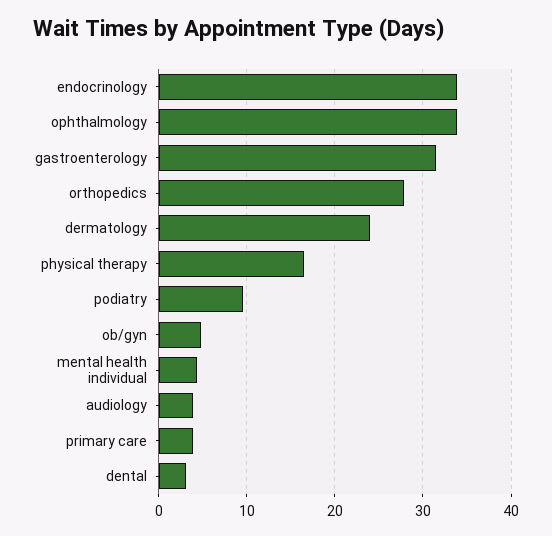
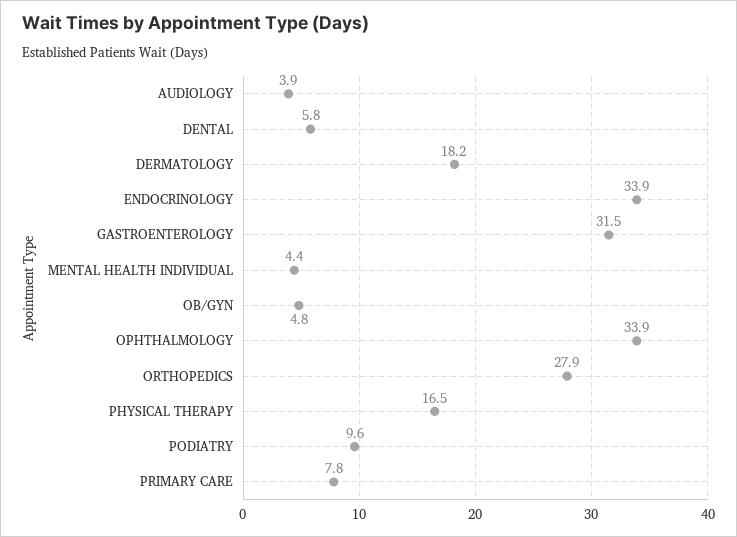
dermatology: 24 -> 18.2
primary care: 4 -> 7.8
dental: 3 -> 5.8

